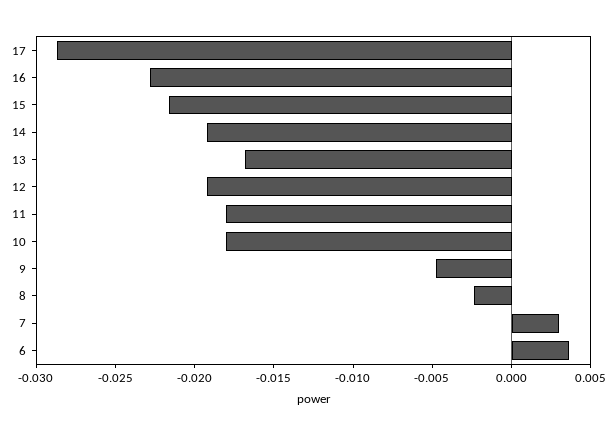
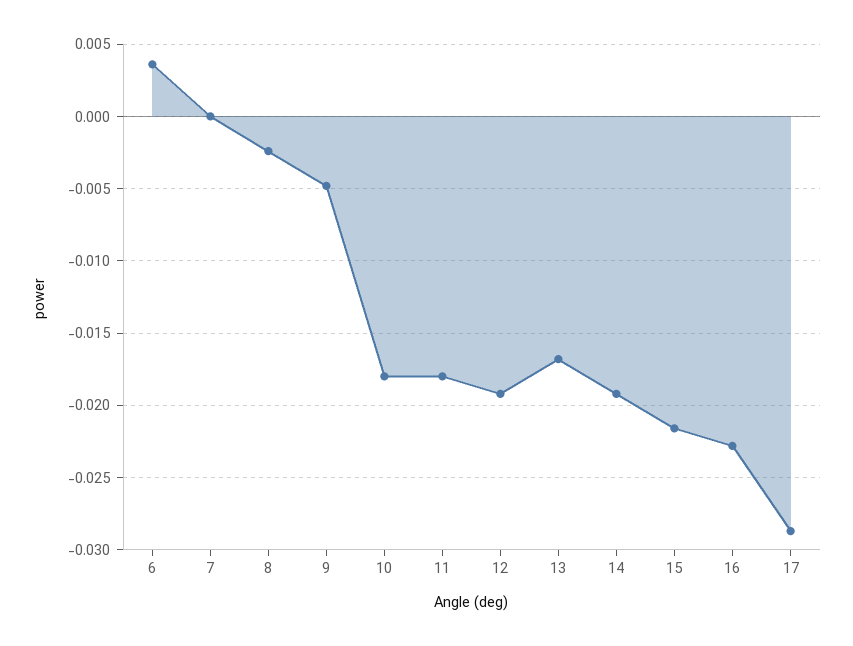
7: 0.003 -> 0

